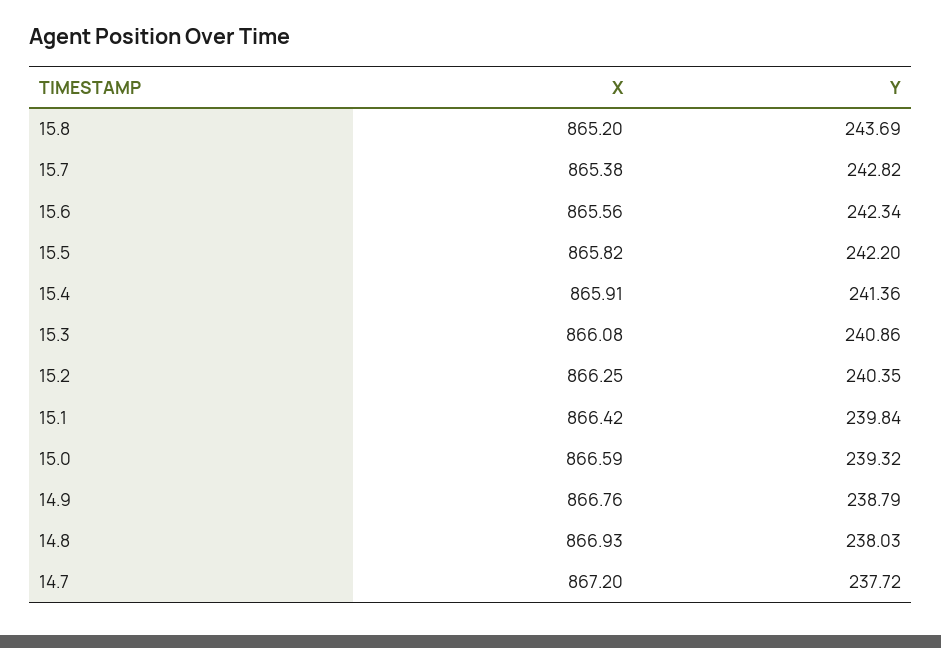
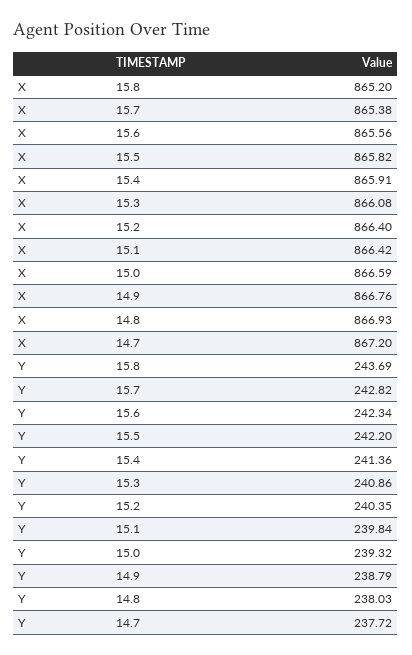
X, 15.2: 866.25 -> 866.4

